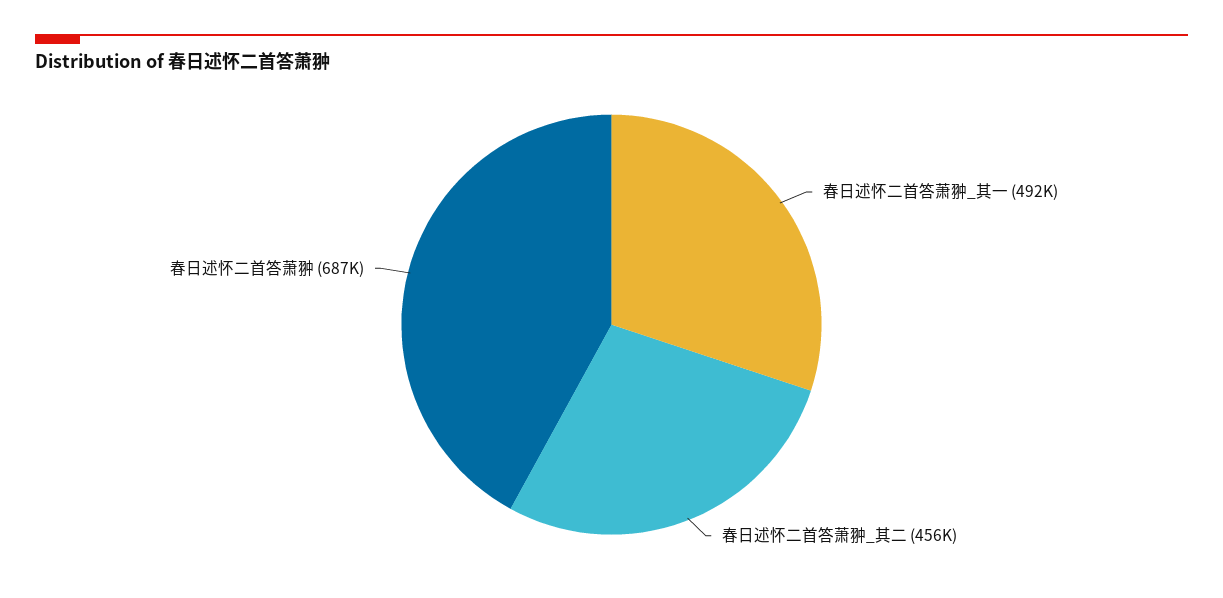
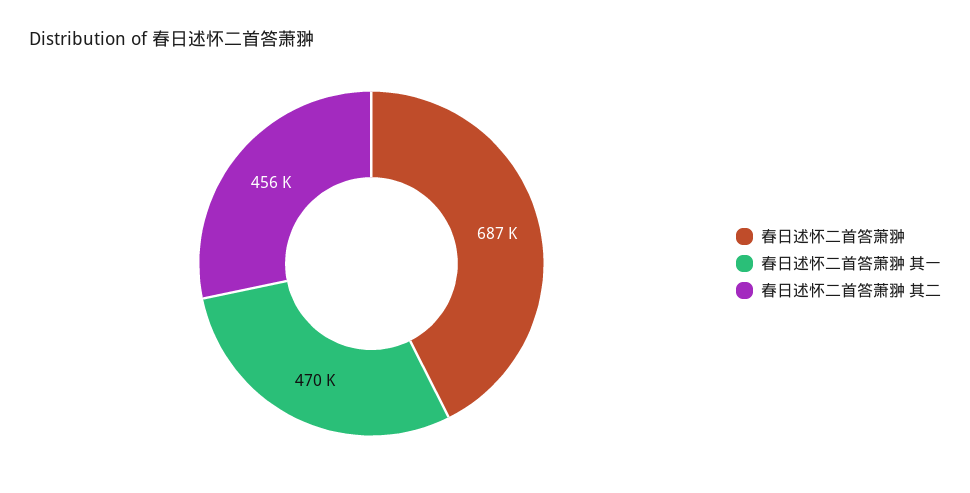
春日述怀二首答萧翀_其一: 492000 -> 470000

